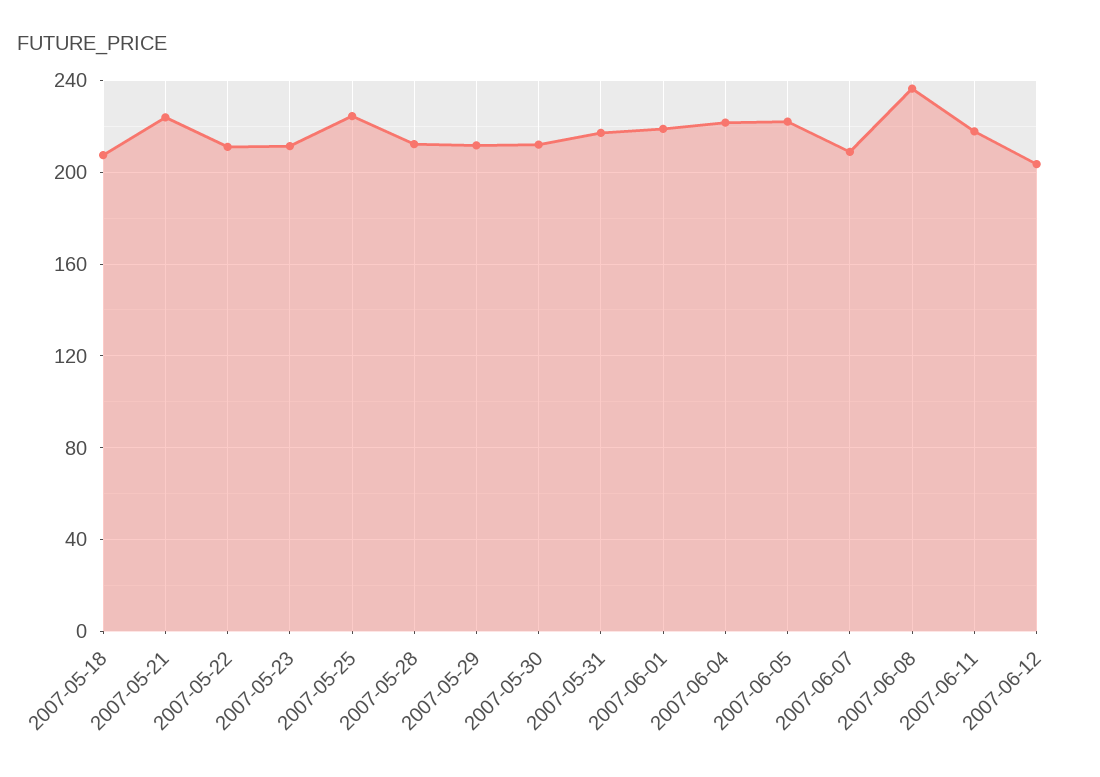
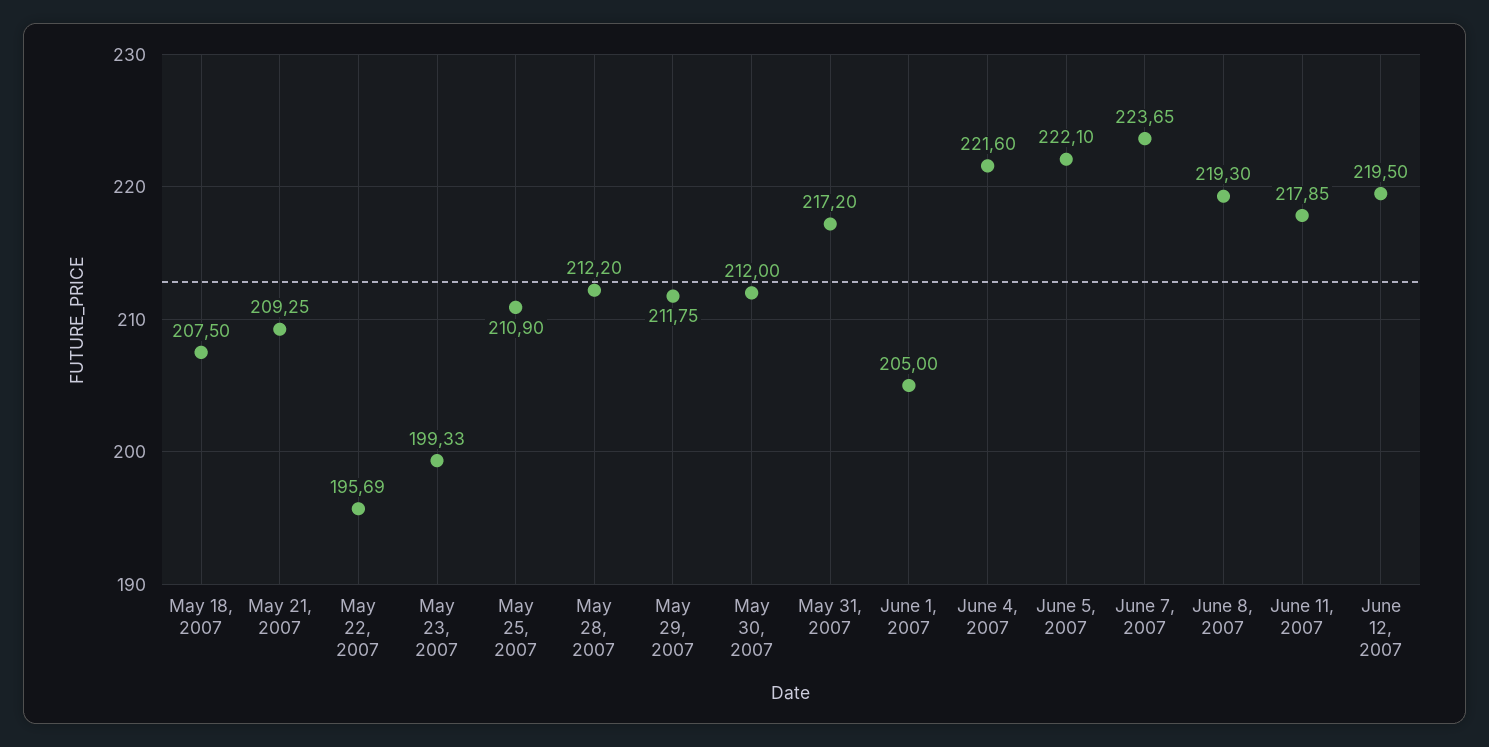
2007-05-21: 225 -> 209.25
2007-05-22: 210 -> 195.69
2007-05-23: 210 -> 199.33
2007-05-25: 225 -> 210.9
2007-06-01: 220 -> 205
2007-06-07: 210 -> 223.65
2007-06-08: 235 -> 219.3
2007-06-12: 205 -> 219.5

